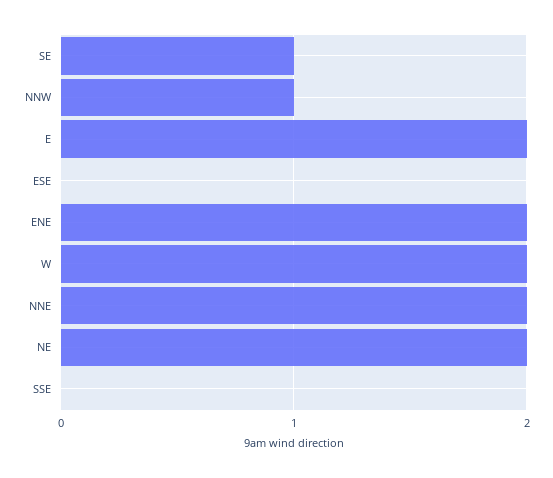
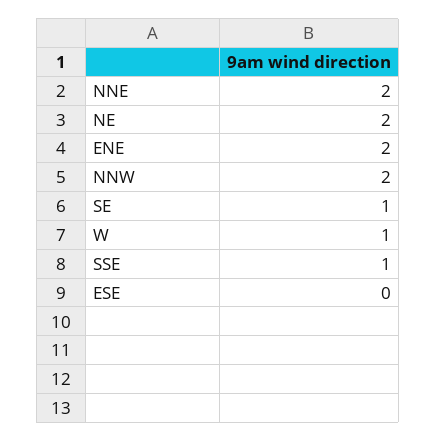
NNW: 1 -> 2
E: 2 -> none
W: 2 -> 1
SSE: 0 -> 1

